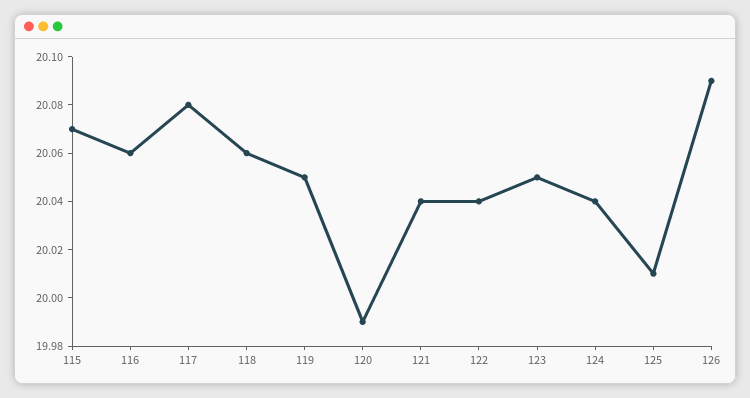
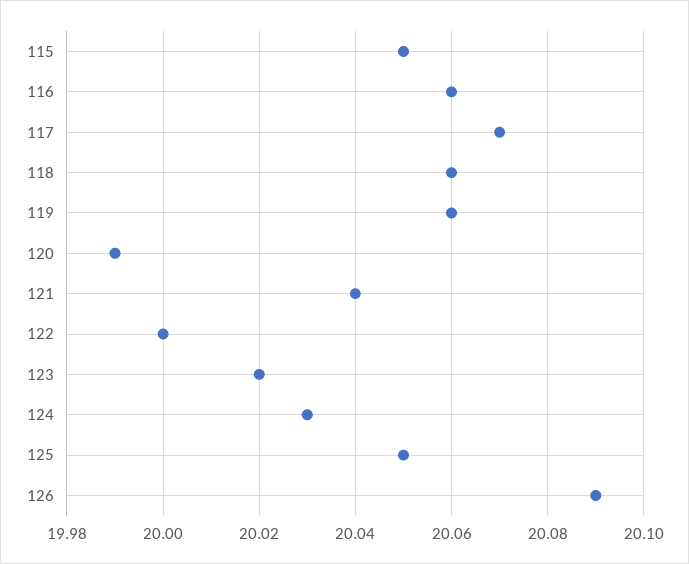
115: 20.07 -> 20.05
117: 20.08 -> 20.07
119: 20.05 -> 20.06
122: 20.04 -> 20
123: 20.05 -> 20.02
124: 20.04 -> 20.03
125: 20.01 -> 20.05

